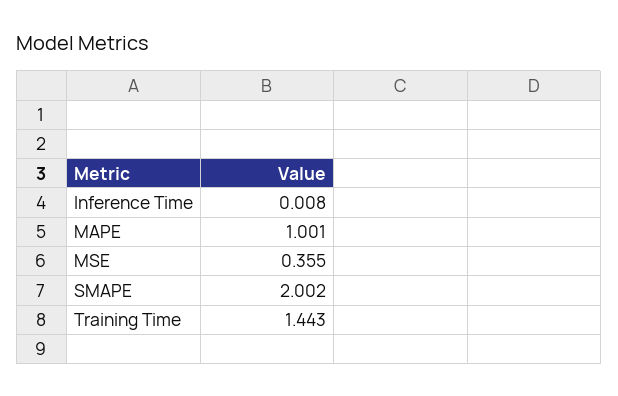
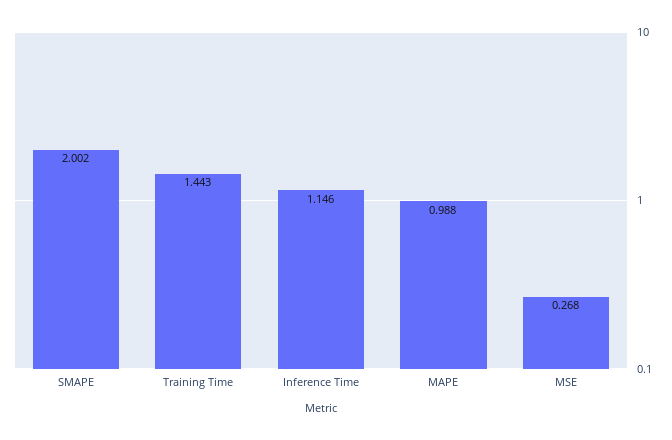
Inference Time: 0.008 -> 1.146
MAPE: 1.001 -> 0.988
MSE: 0.355 -> 0.268

